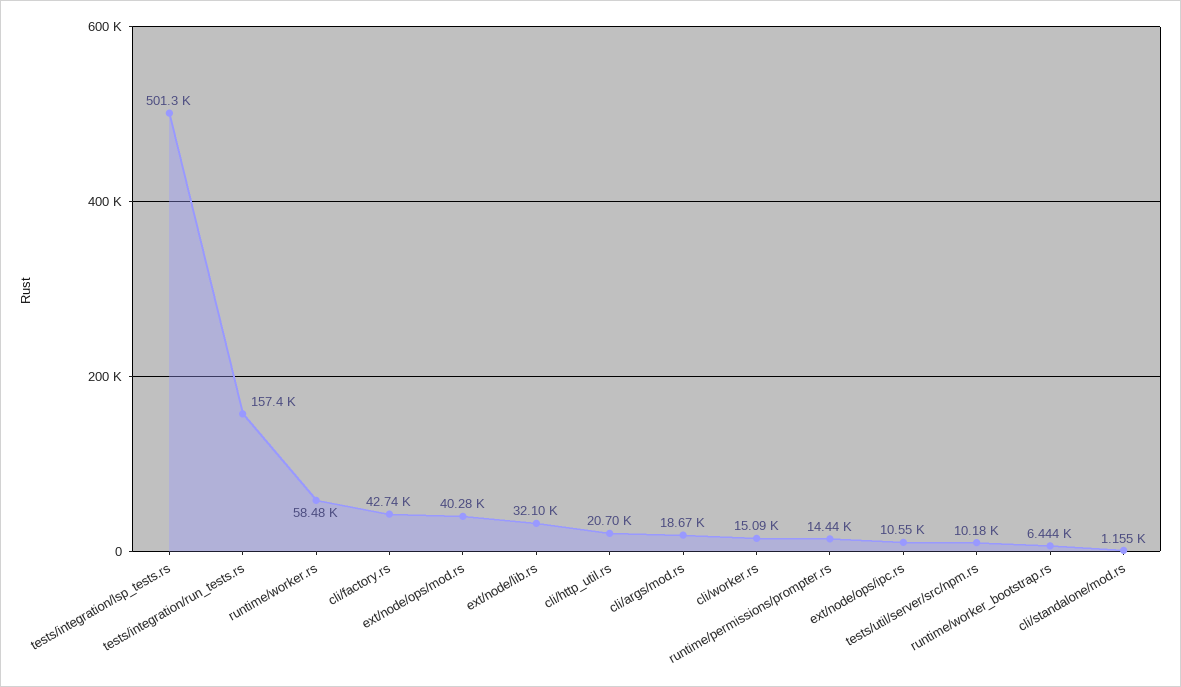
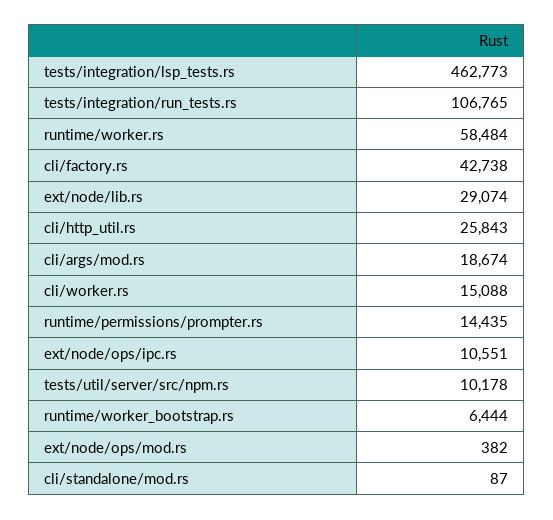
tests/integration/lsp_tests.rs: 501300 -> 462773
tests/integration/run_tests.rs: 157400 -> 106765
ext/node/ops/mod.rs: 40280 -> 382
ext/node/lib.rs: 32100 -> 29074
cli/http_util.rs: 20700 -> 25843
cli/standalone/mod.rs: 1155 -> 87

